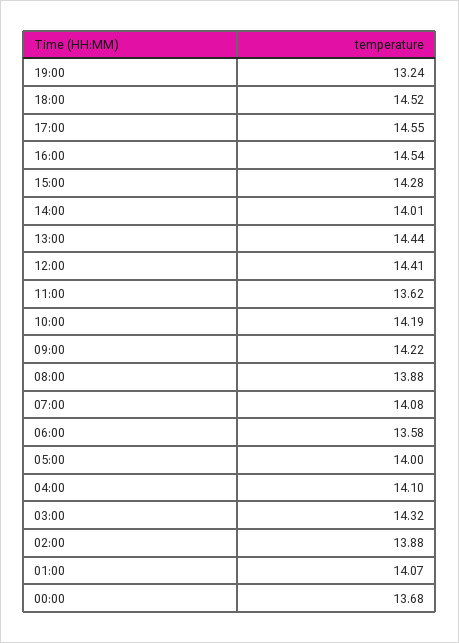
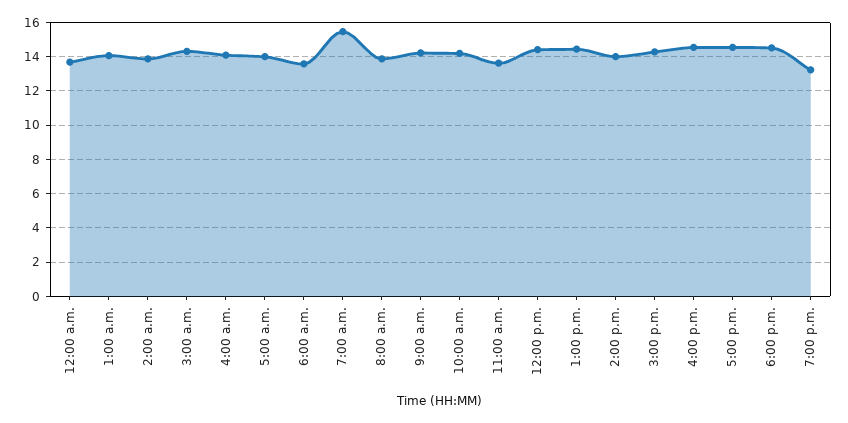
07:00: 14.08 -> 15.5

